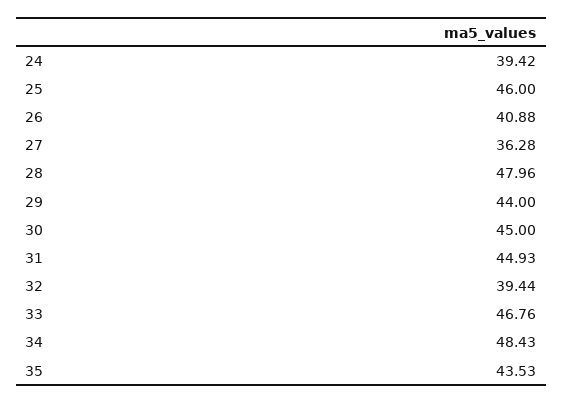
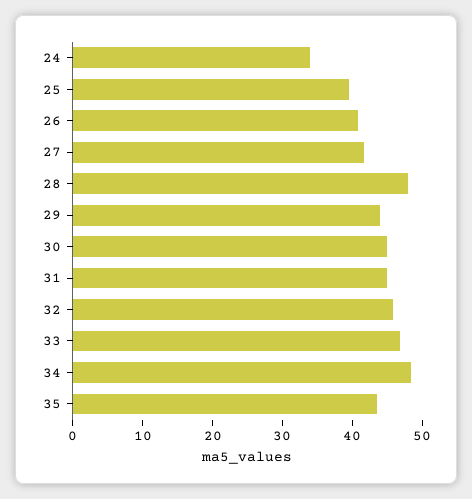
24: 39.42 -> 34
25: 46 -> 40
27: 36.28 -> 42
32: 39.44 -> 46

